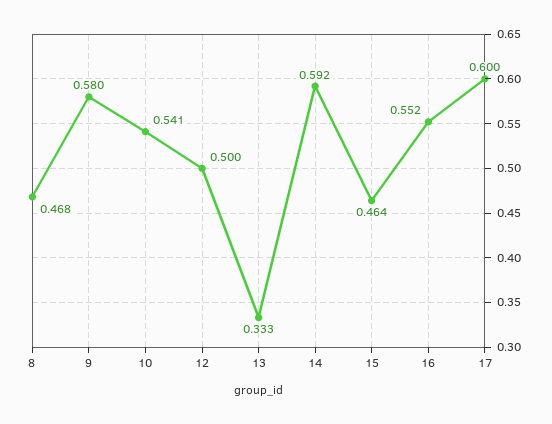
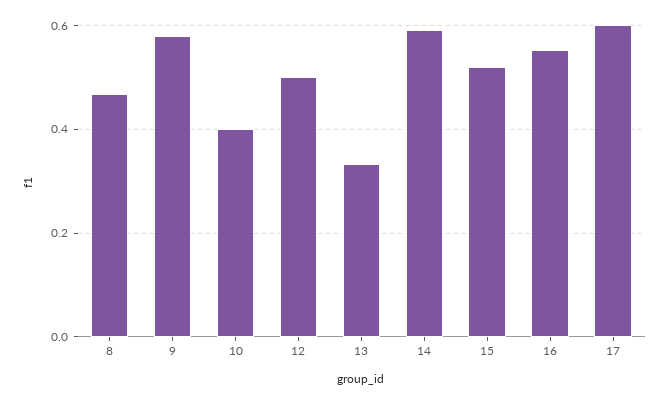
10: 0.541 -> 0.4
15: 0.464 -> 0.52

